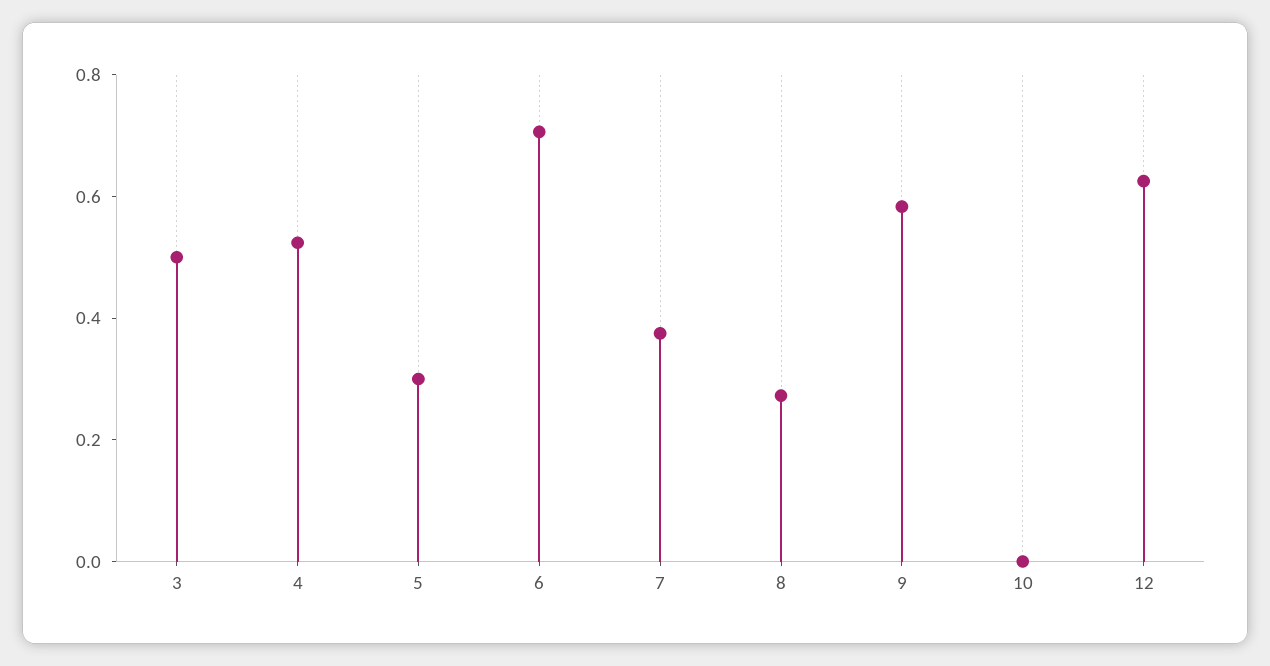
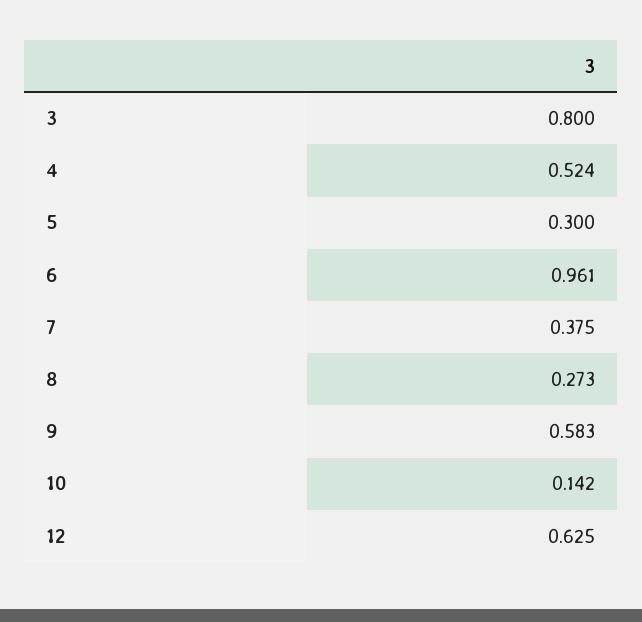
3: 0.5 -> 0.8
6: 0.7 -> 0.961
10: 0 -> 0.142

